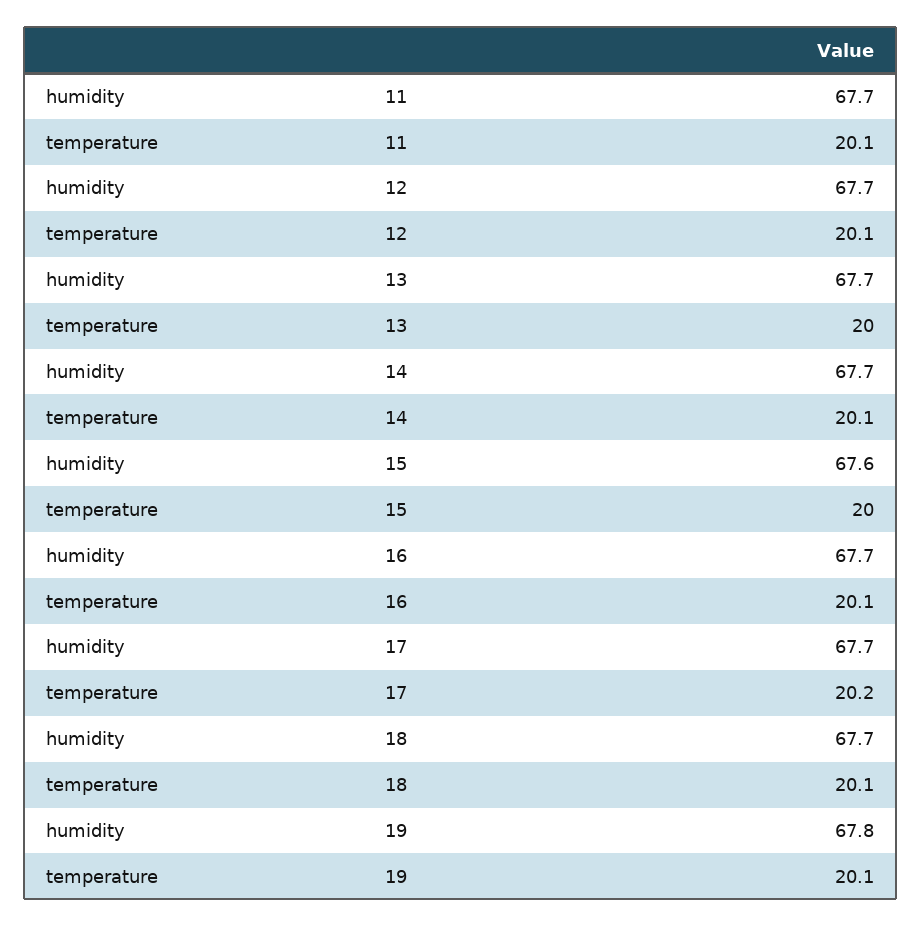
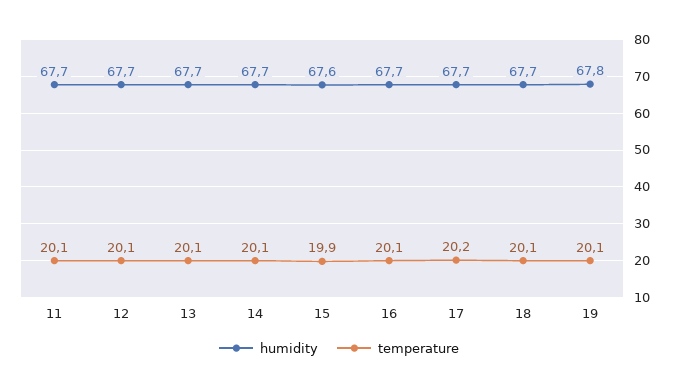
temperature, 13: 20 -> 20.1
temperature, 15: 20 -> 19.9

